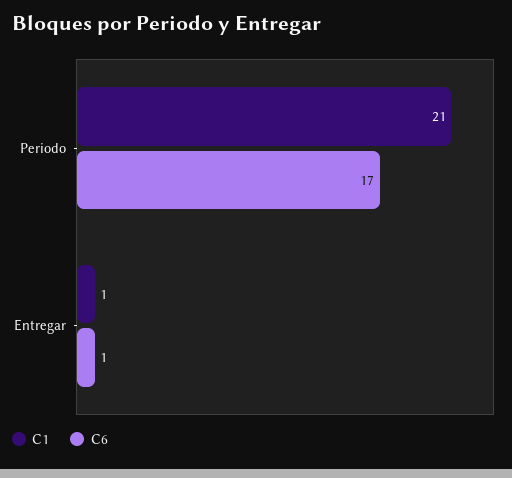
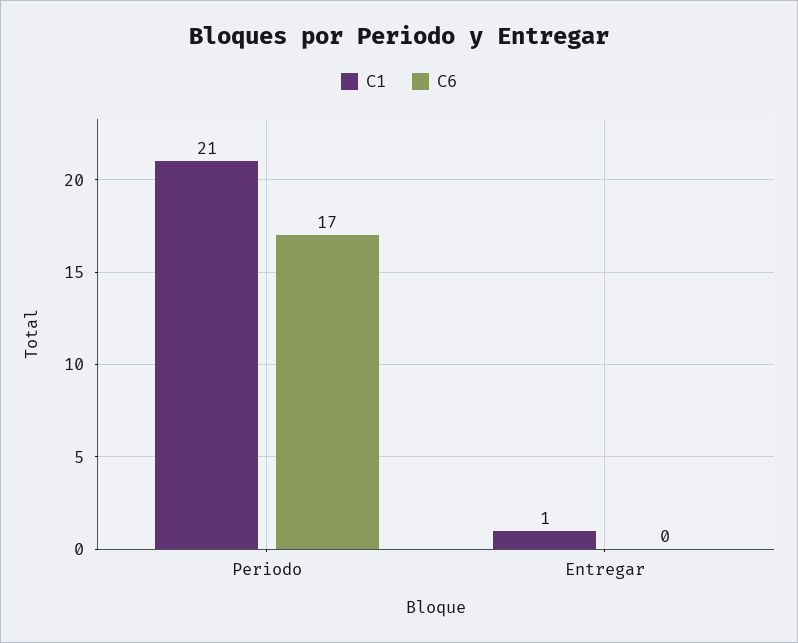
C6, Entregar: 1 -> 0

